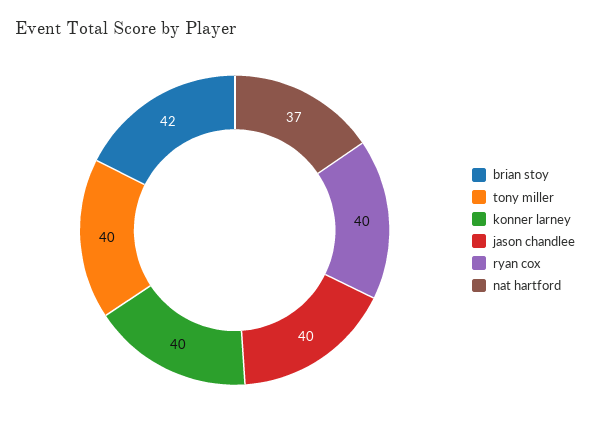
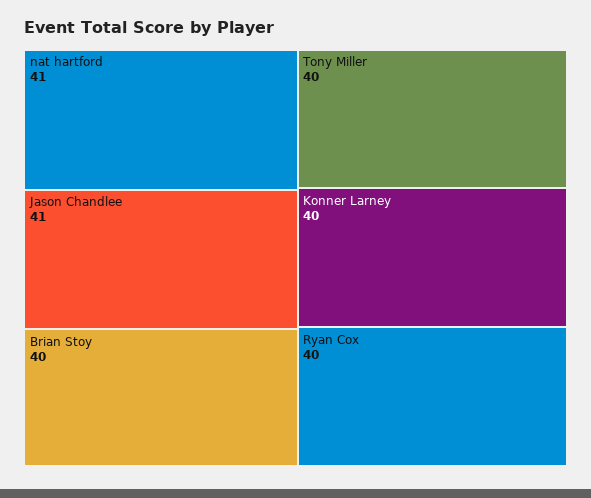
brian stoy: 42 -> 40
jason chandlee: 40 -> 41
nat hartford: 37 -> 41

